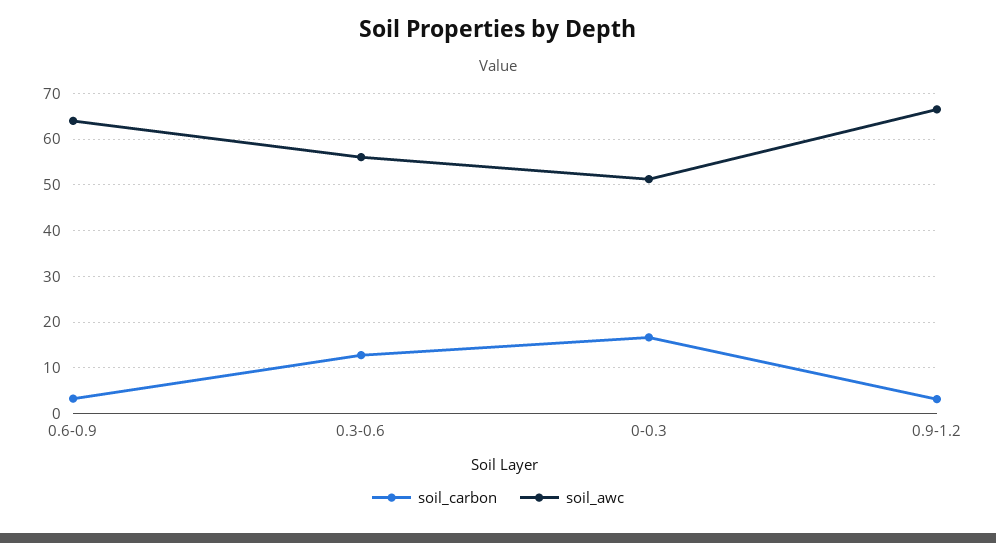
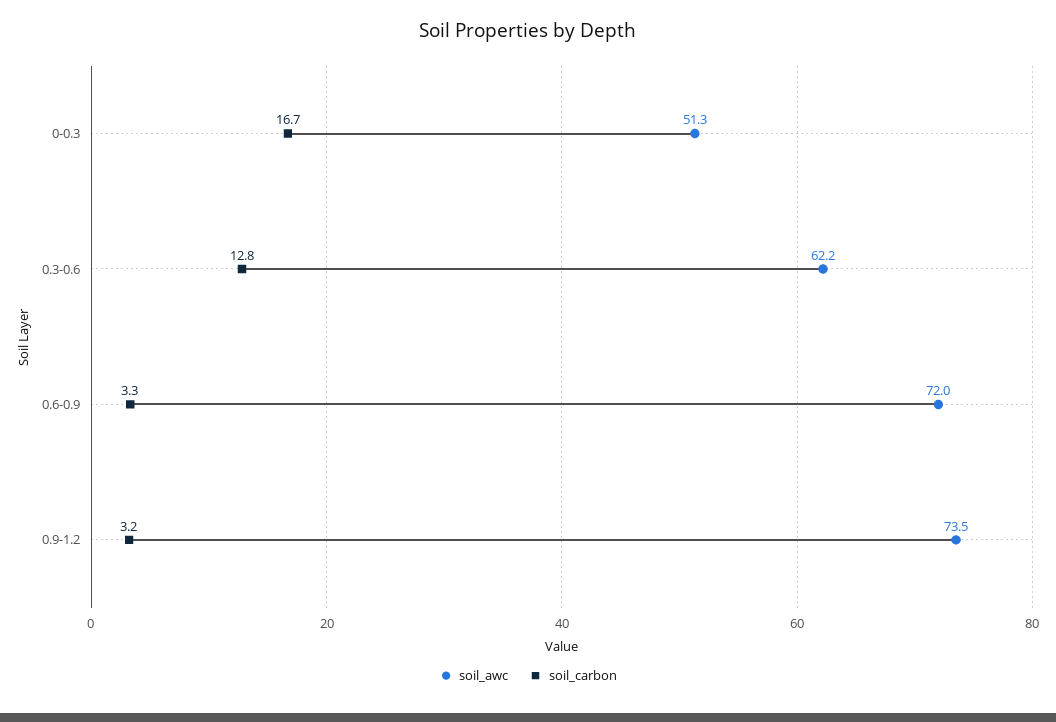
soil_awc, 0.6-0.9: 64 -> 72
soil_awc, 0.3-0.6: 56 -> 62.2
soil_awc, 0.9-1.2: 66 -> 73.5

